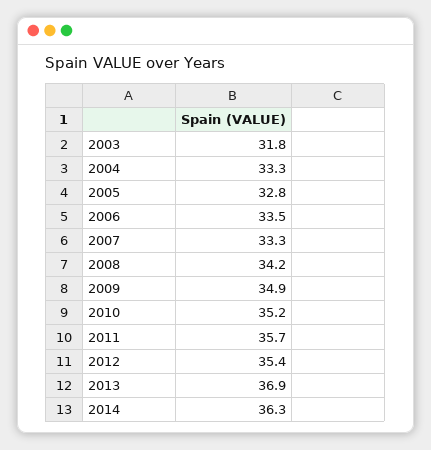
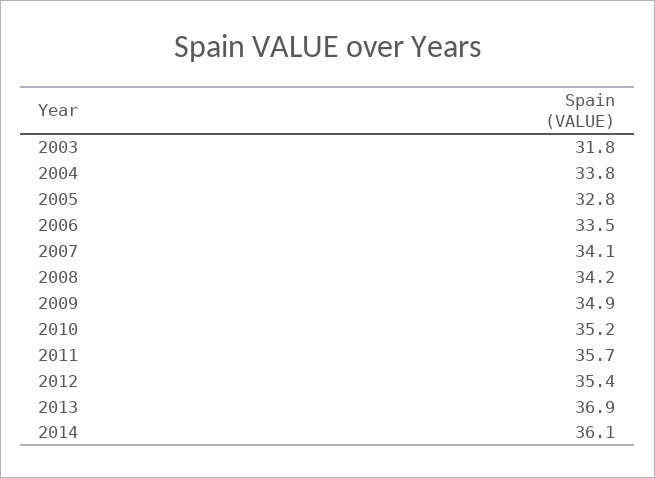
2004: 33.3 -> 33.8
2007: 33.3 -> 34.1
2014: 36.3 -> 36.1

